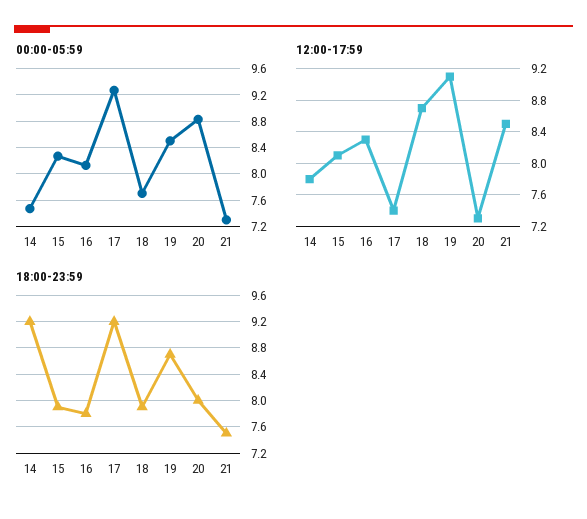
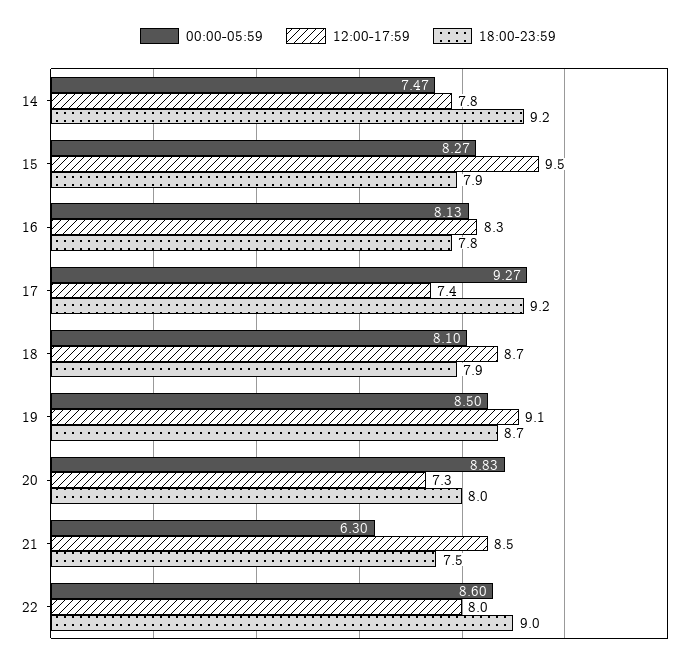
00:00-05:59, 18: 7.7 -> 8.1
00:00-05:59, 21: 7.3 -> 6.3
12:00-17:59, 15: 8.1 -> 9.5
00:00-05:59, 22: none -> 8.6
12:00-17:59, 22: none -> 8
18:00-23:59, 22: none -> 9

